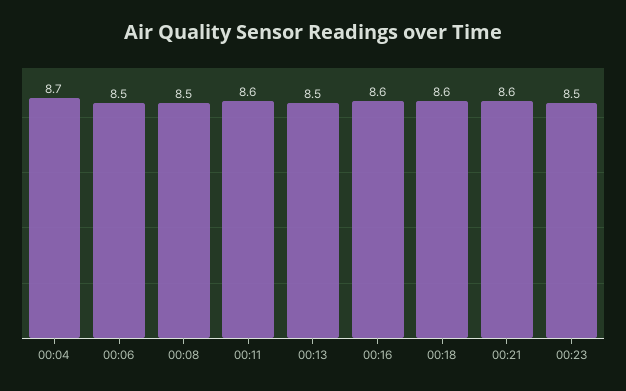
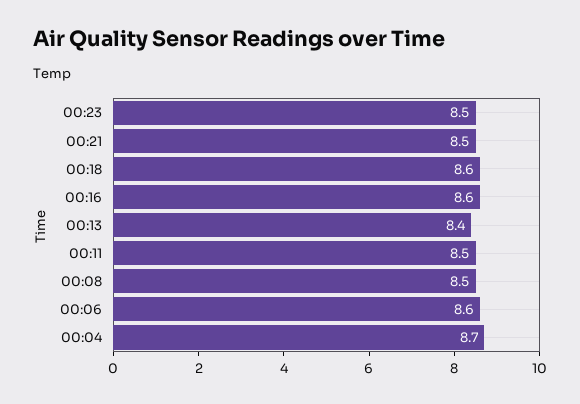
00:06: 8.5 -> 8.6
00:11: 8.6 -> 8.5
00:13: 8.5 -> 8.4
00:21: 8.6 -> 8.5

